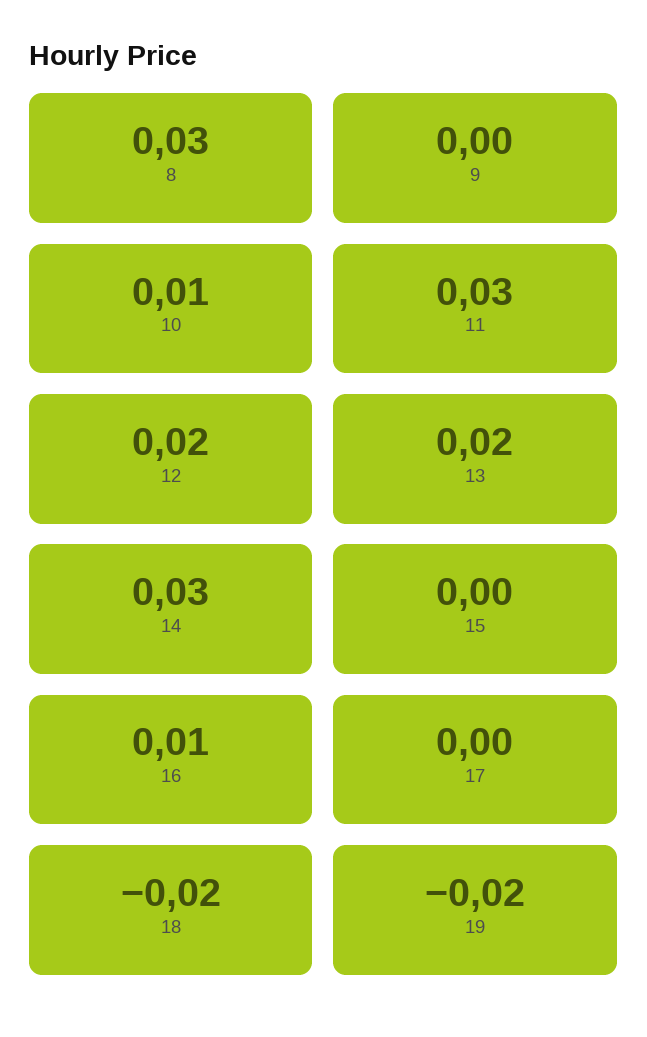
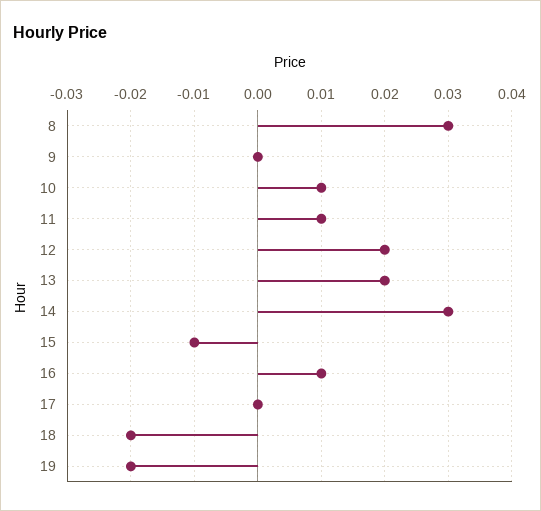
11: 0.03 -> 0.01
15: 0 -> -0.01

